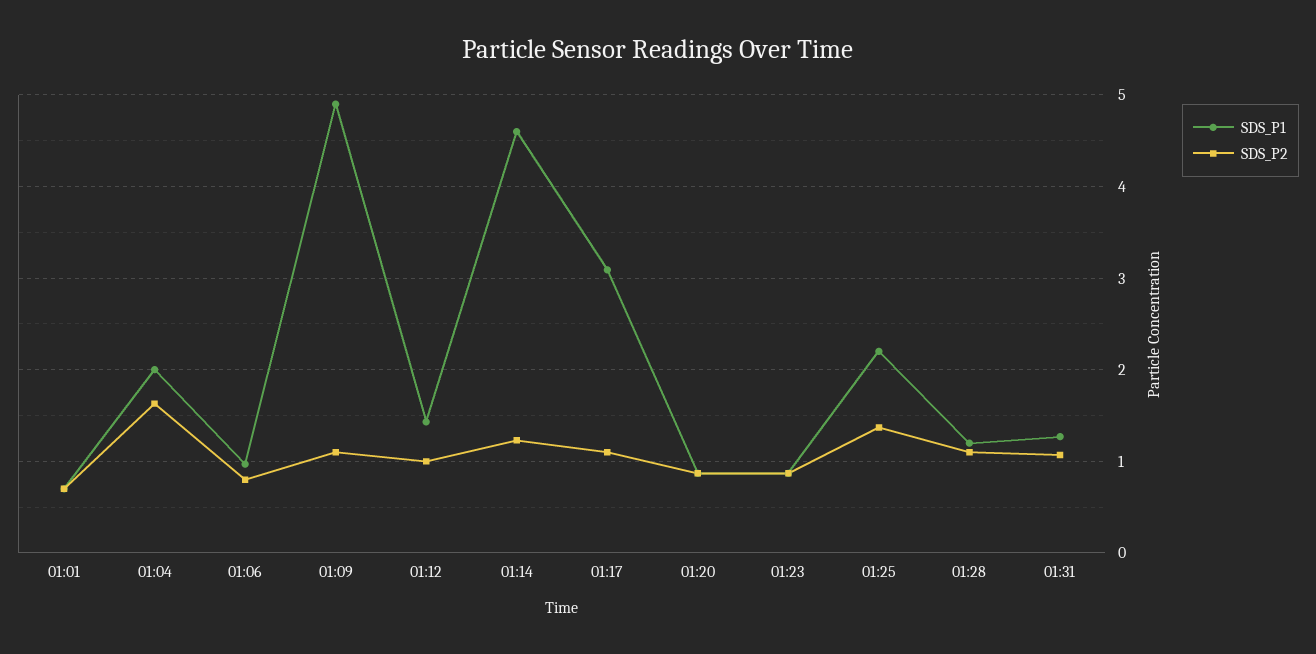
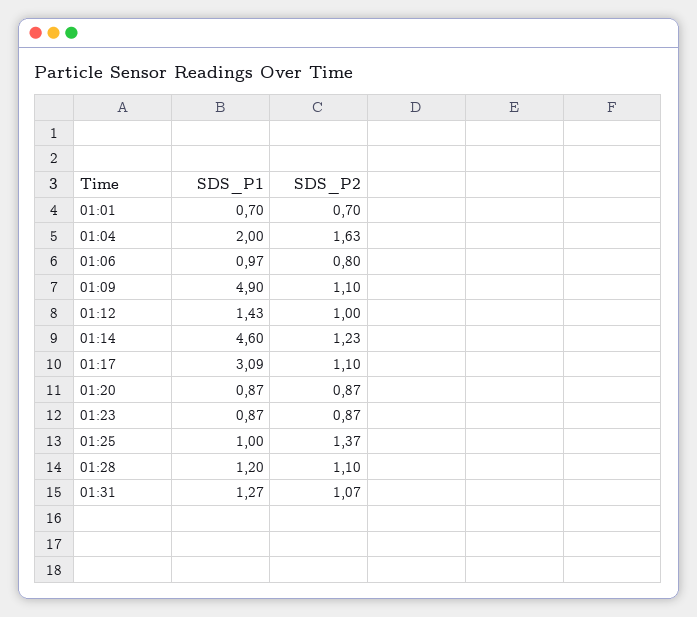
SDS_P1, 01:25: 2.2 -> 1

